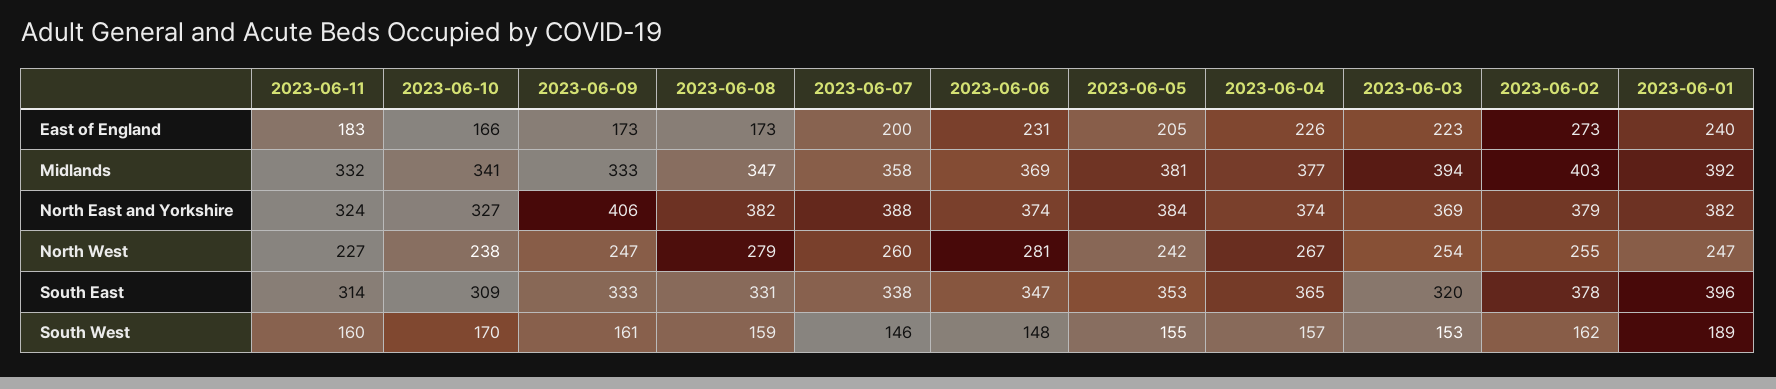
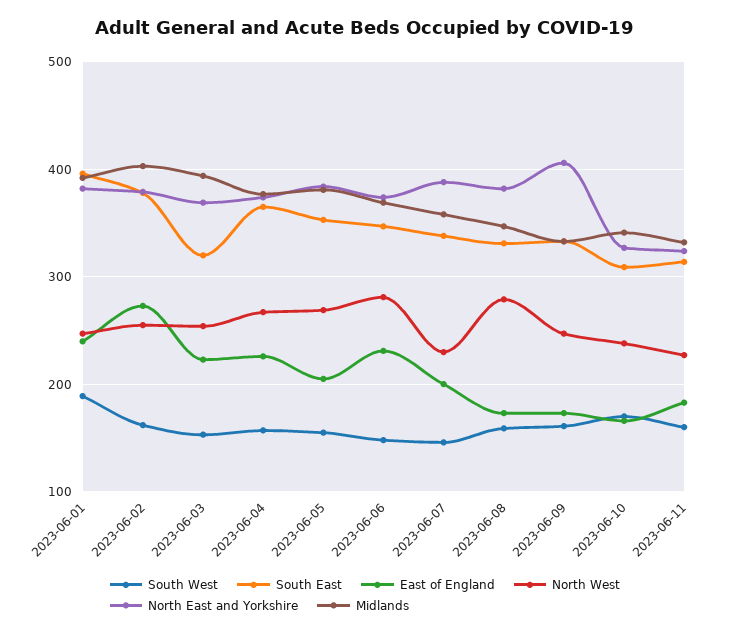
North West, 2023-06-07: 260 -> 230
North West, 2023-06-05: 242 -> 270

